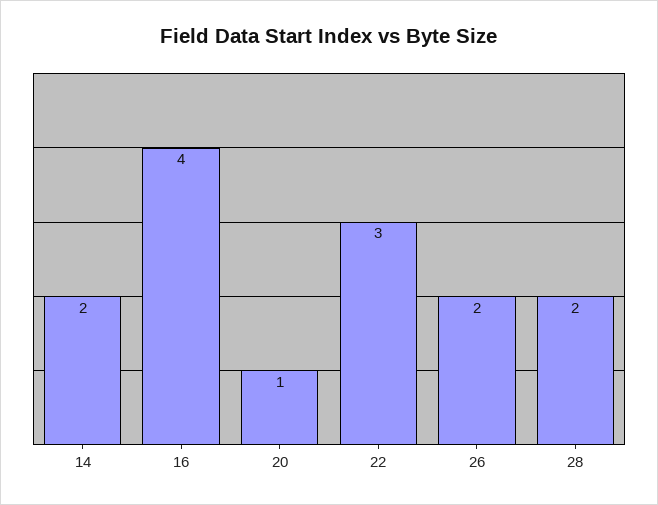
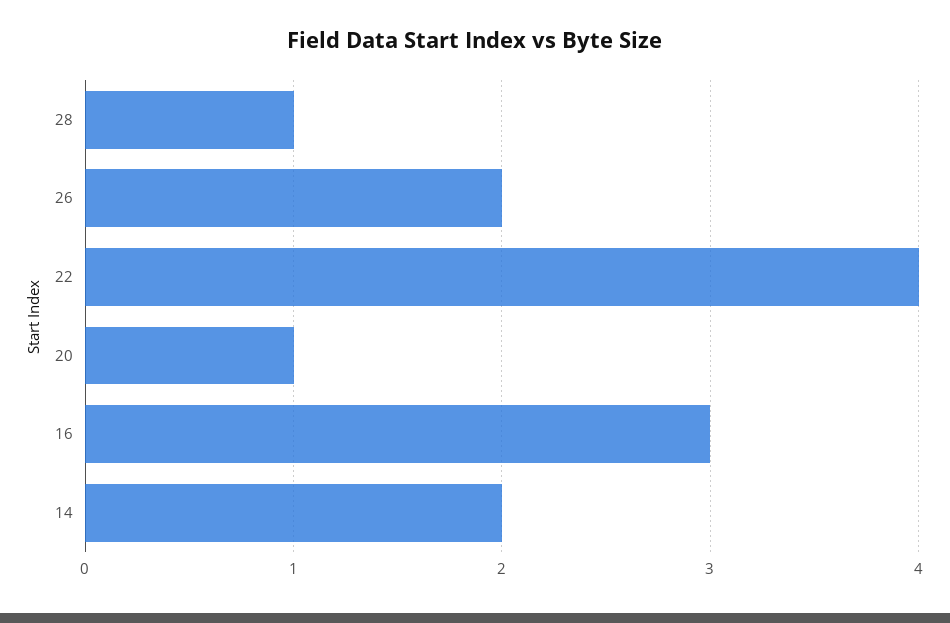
16: 4 -> 3
22: 3 -> 4
28: 2 -> 1

